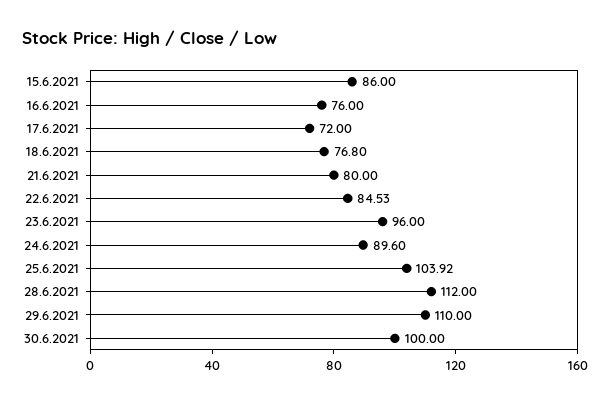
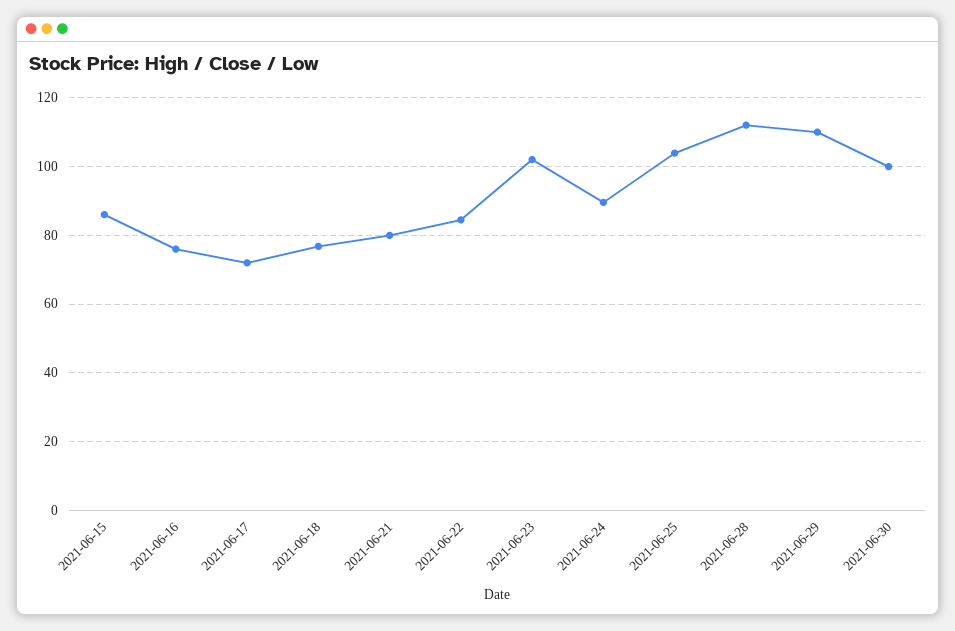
23.6.2021: 96 -> 102

